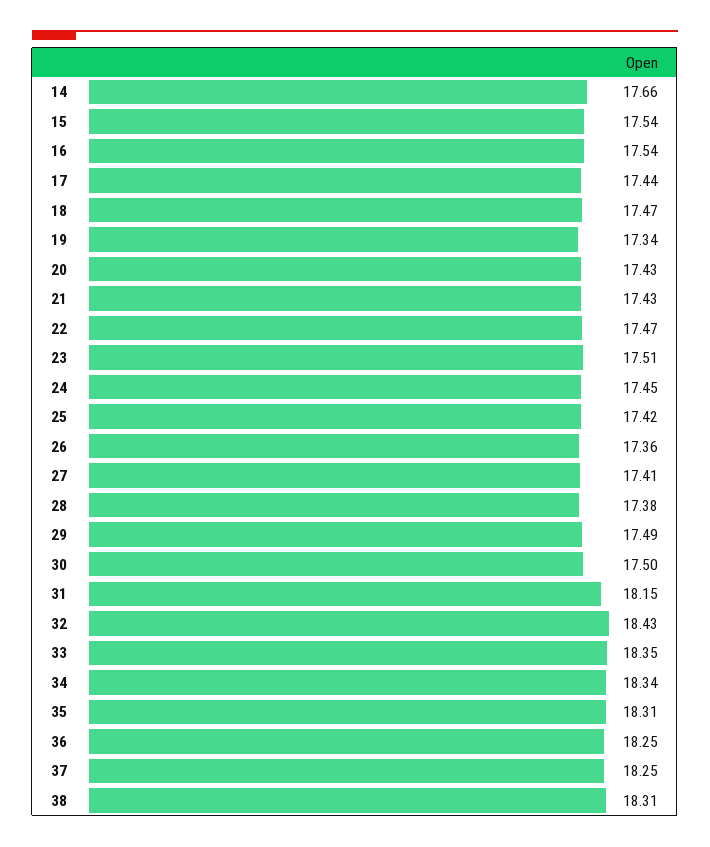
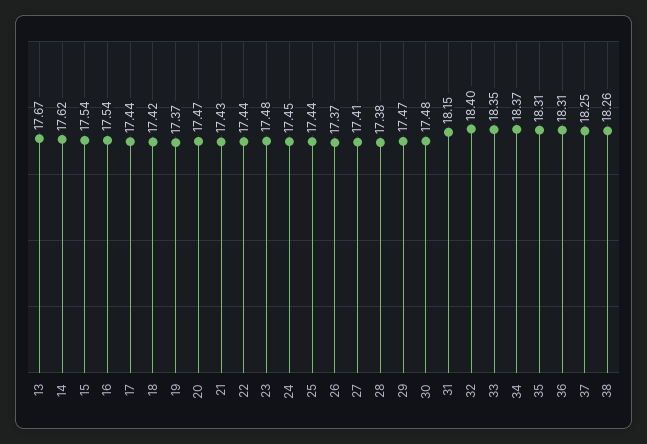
14: 17.66 -> 17.62
18: 17.47 -> 17.42
19: 17.34 -> 17.37
20: 17.43 -> 17.47
22: 17.47 -> 17.44
23: 17.51 -> 17.48
25: 17.42 -> 17.44
26: 17.36 -> 17.37
29: 17.49 -> 17.47
30: 17.5 -> 17.48
32: 18.43 -> 18.4
34: 18.34 -> 18.37
36: 18.25 -> 18.31
38: 18.31 -> 18.26
13: none -> 17.67

